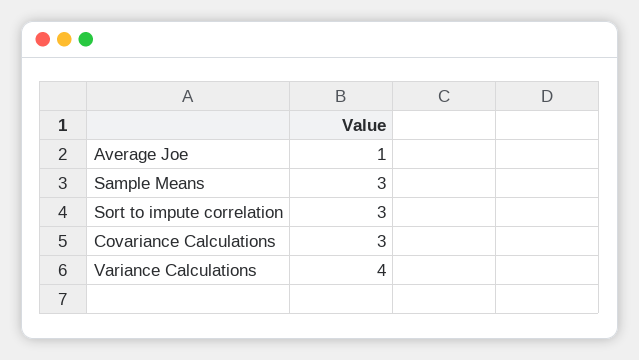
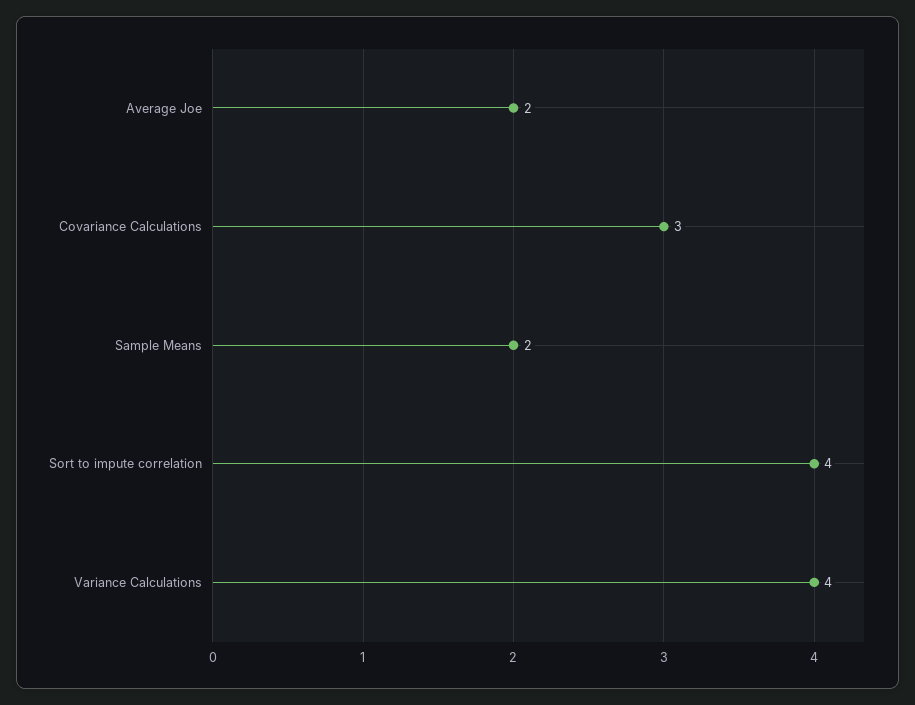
Average Joe: 1 -> 2
Sample Means: 3 -> 2
Sort to impute correlation: 3 -> 4

